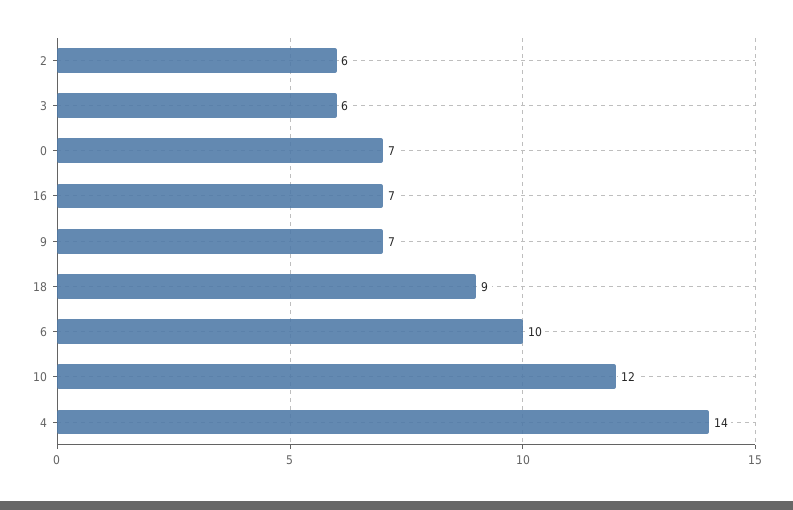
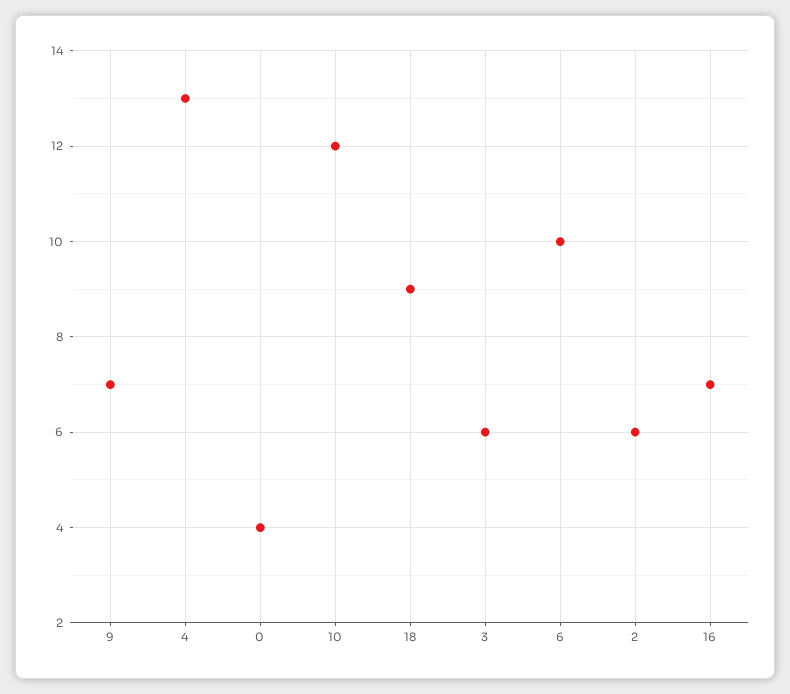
0: 7 -> 4
4: 14 -> 13

